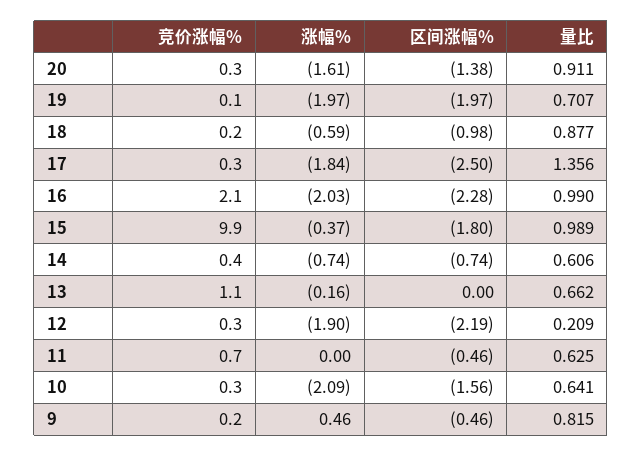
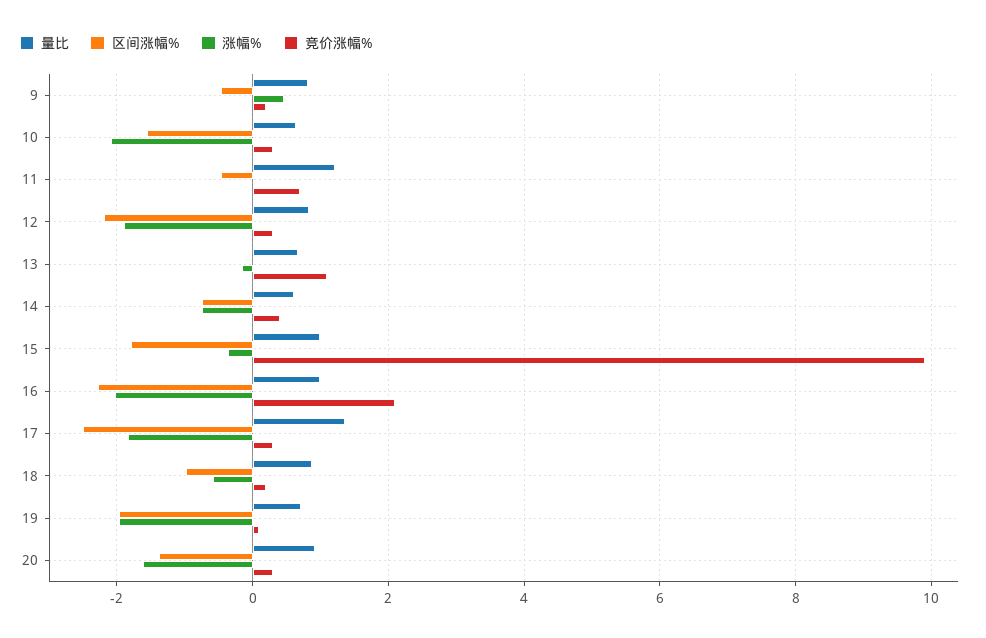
量比, 12: 0.209 -> 0.8
量比, 11: 0.625 -> 1.2

